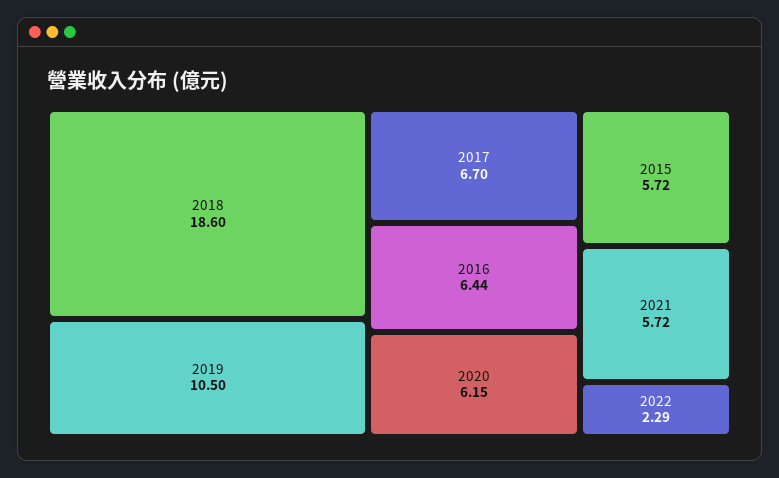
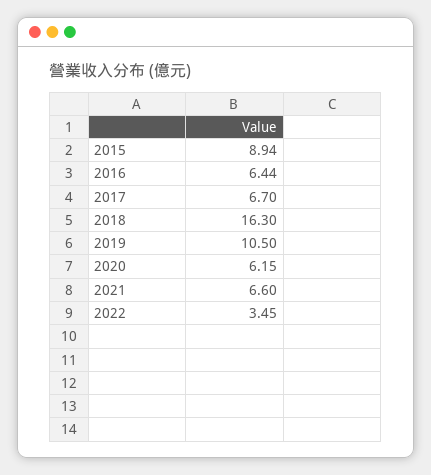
2018: 18.6 -> 16.3
2015: 5.72 -> 8.94
2021: 5.72 -> 6.6
2022: 2.29 -> 3.45

